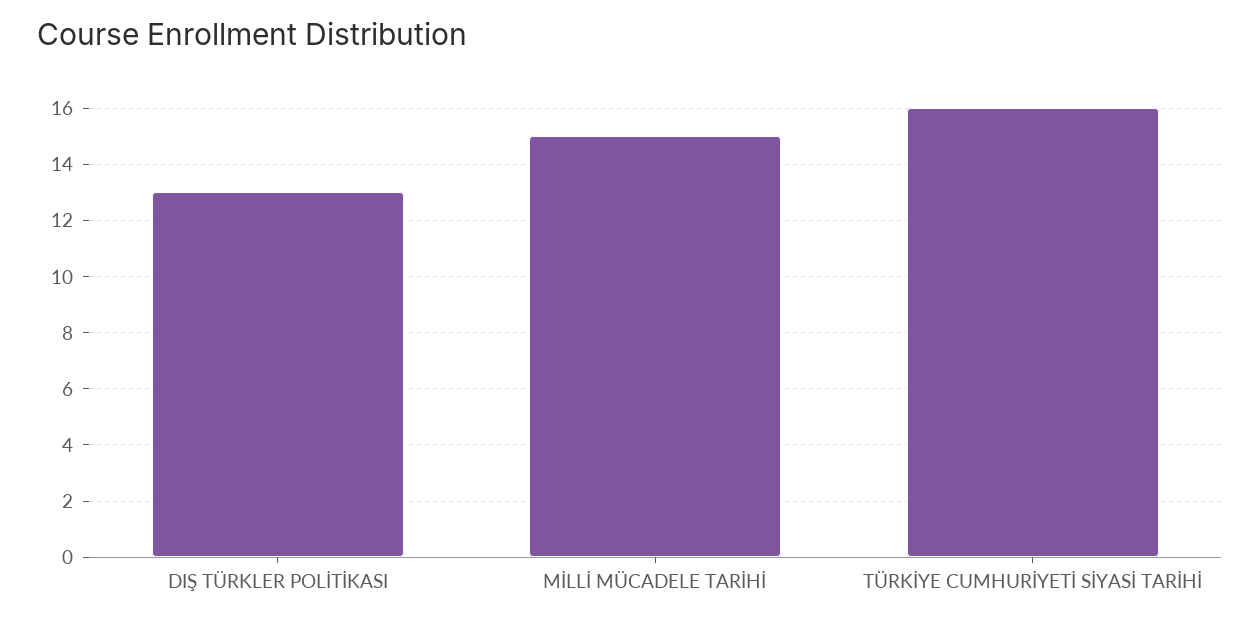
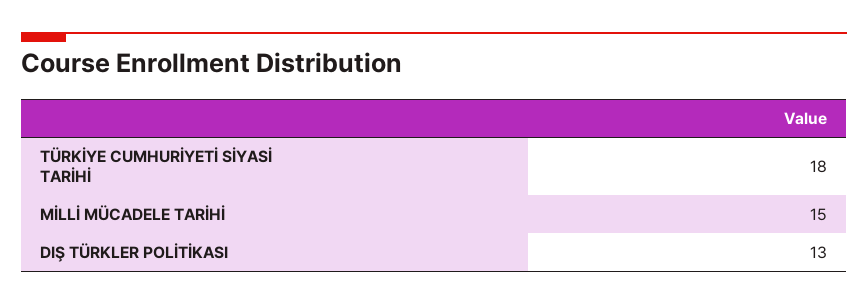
TÜRKİYE CUMHURİYETİ SİYASİ TARİHİ: 16 -> 18

